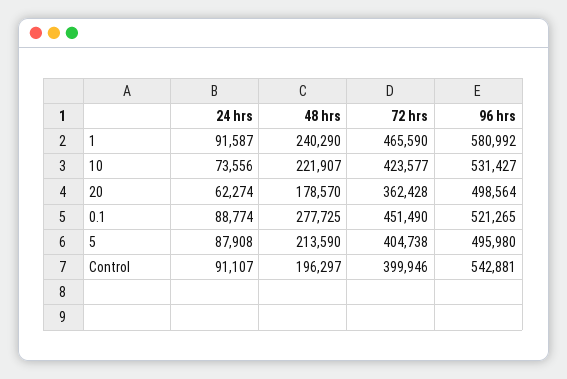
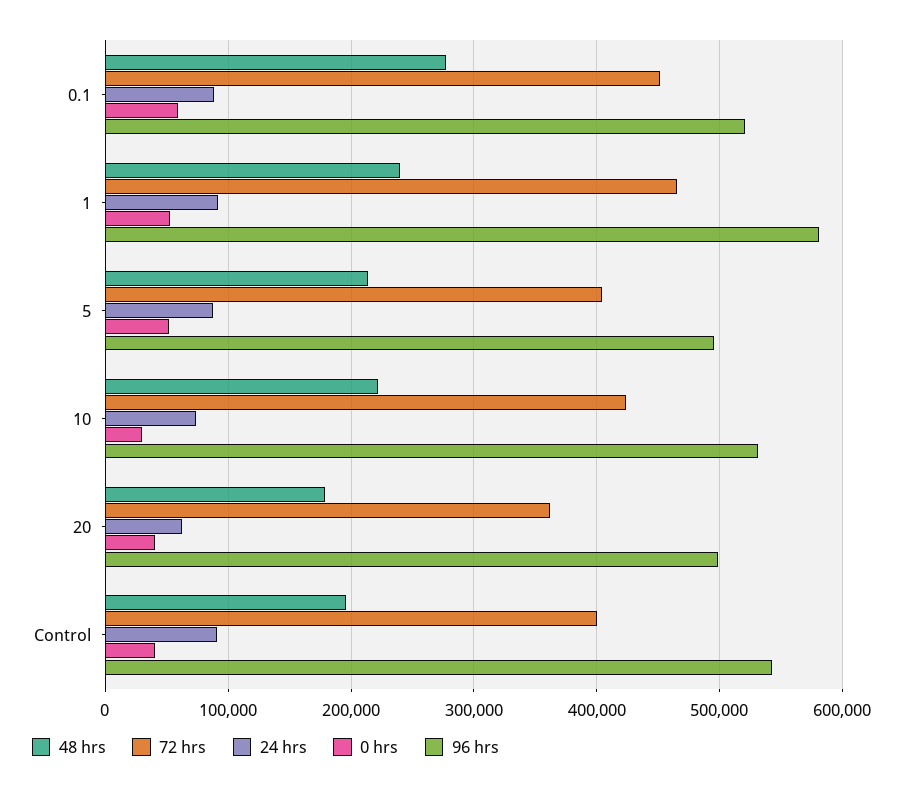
0 hrs, 0.1: none -> 60000
0 hrs, 1: none -> 50000
0 hrs, 5: none -> 50000
0 hrs, 10: none -> 30000
0 hrs, 20: none -> 40000
0 hrs, Control: none -> 40000

